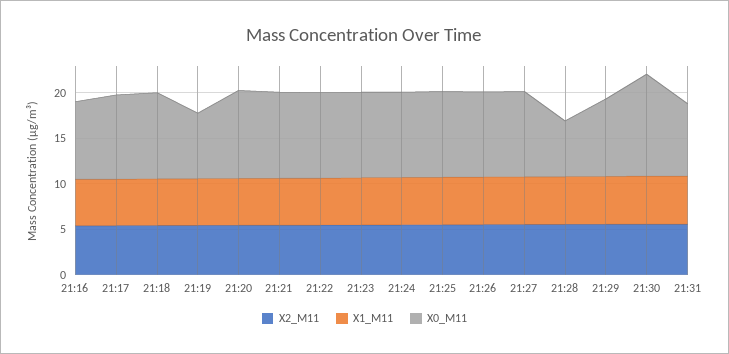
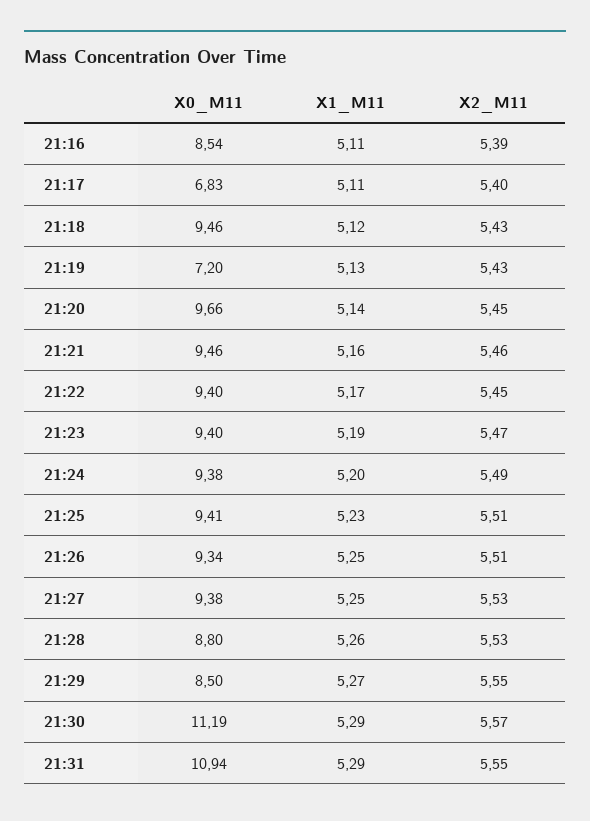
X0_M11, 21:17: 9 -> 6.83
X0_M11, 21:28: 6 -> 8.8
X0_M11, 21:31: 8 -> 10.94

